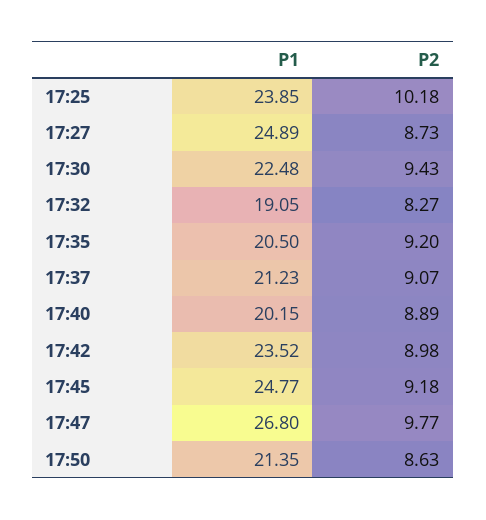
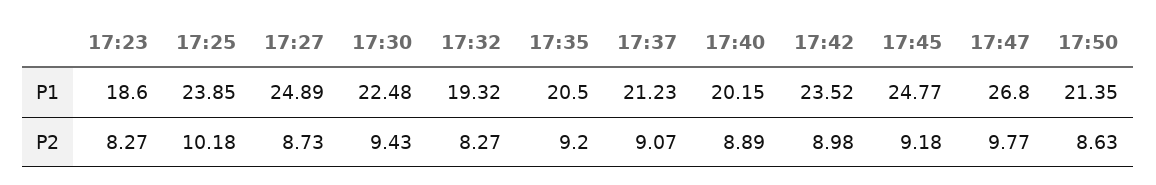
P1, 17:32: 19.05 -> 19.32
P1, 17:23: none -> 18.6
P2, 17:23: none -> 8.27

